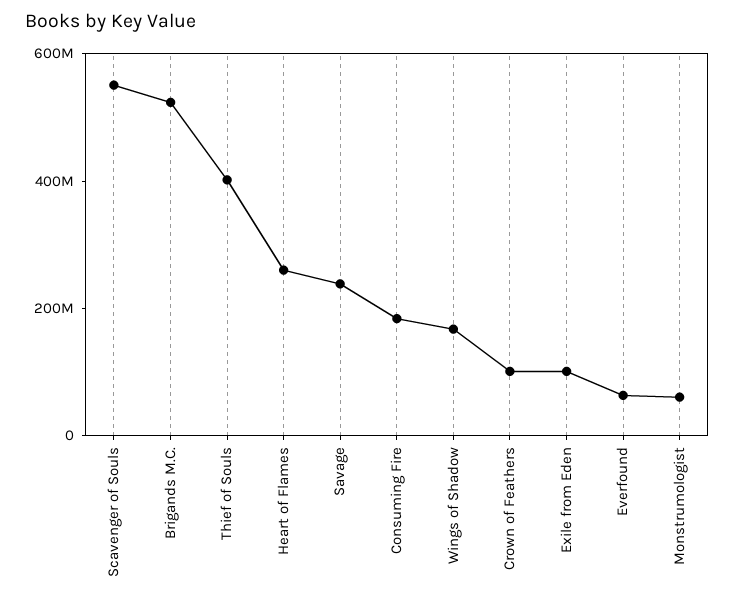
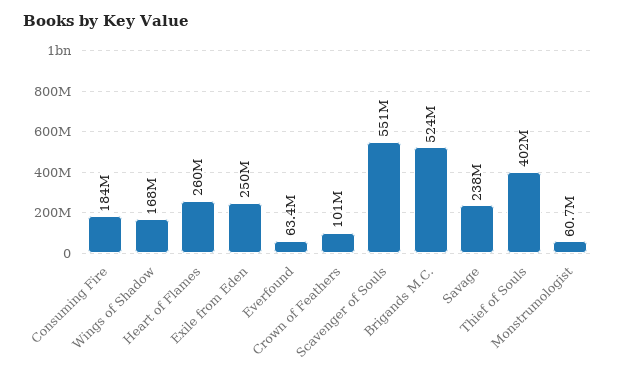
Exile from Eden: 100000000 -> 250000000

